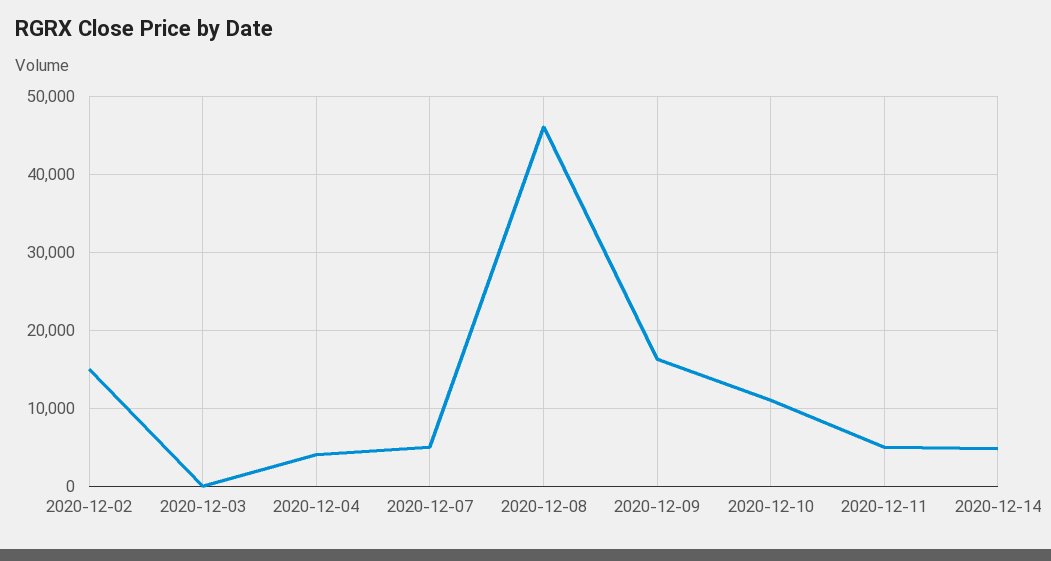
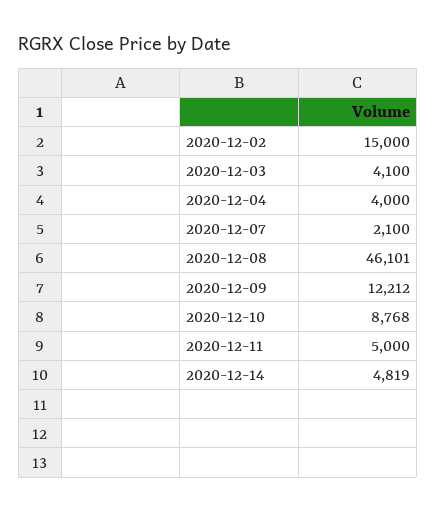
2020-12-03: 0 -> 4100
2020-12-07: 5000 -> 2100
2020-12-09: 16000 -> 12212
2020-12-10: 11000 -> 8768

